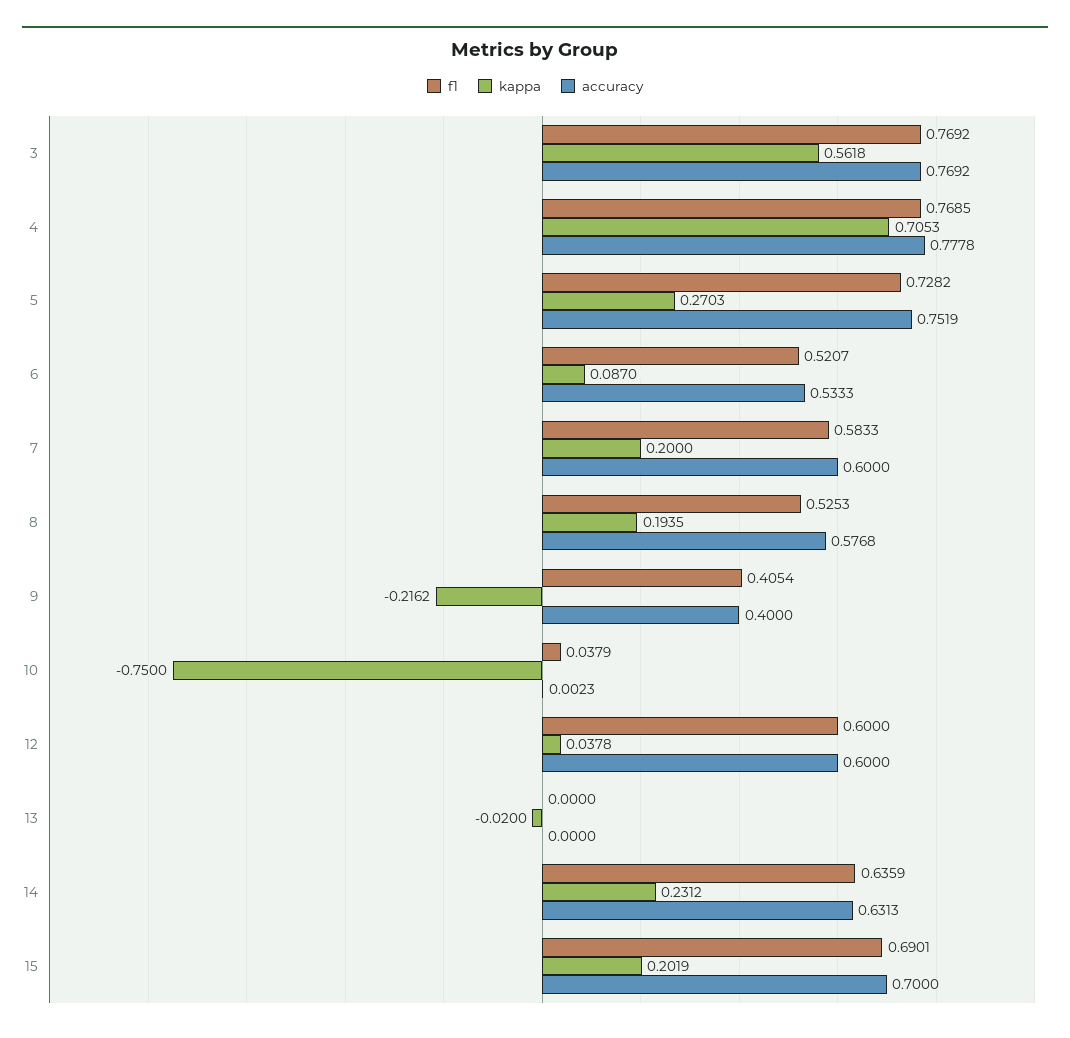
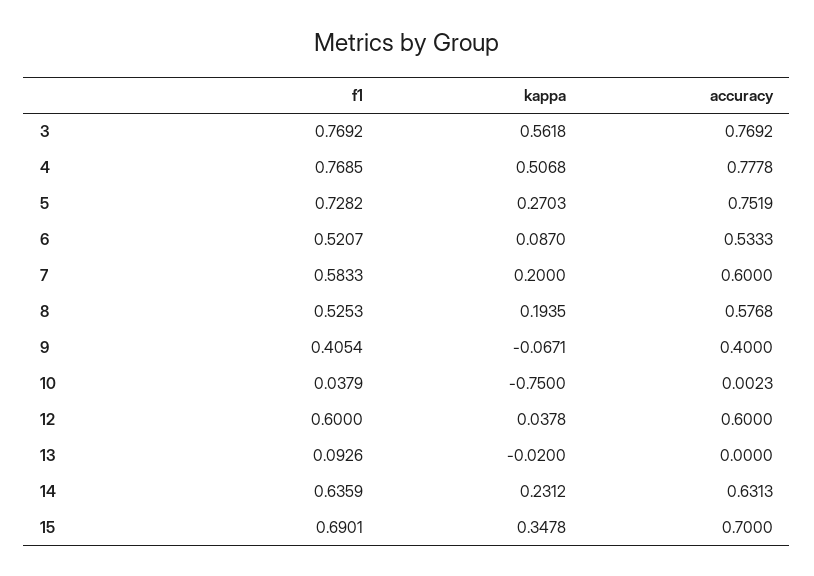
kappa, 4: 0.7053 -> 0.5068
kappa, 9: -0.2162 -> -0.0671
f1, 13: 0 -> 0.0926
kappa, 15: 0.2019 -> 0.3478

